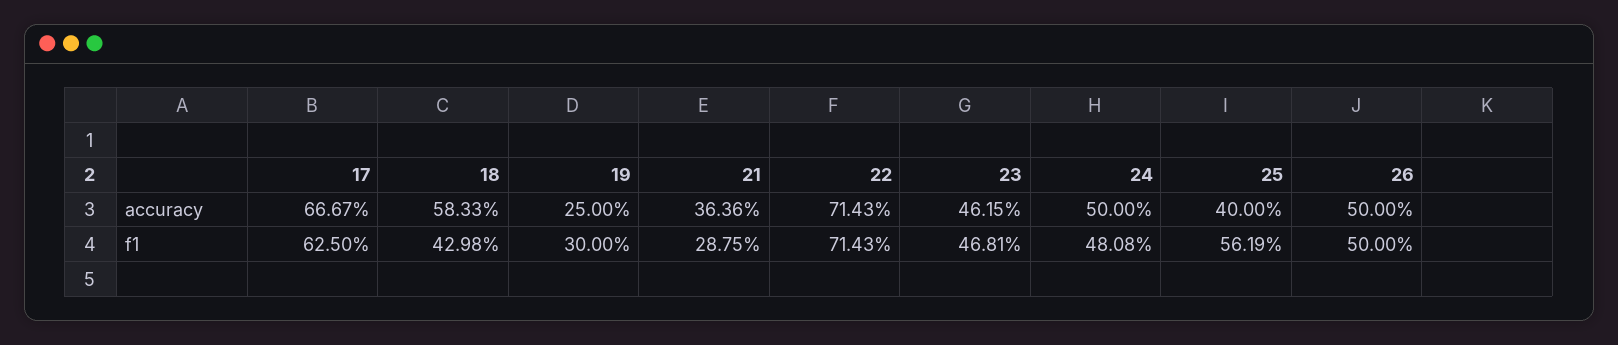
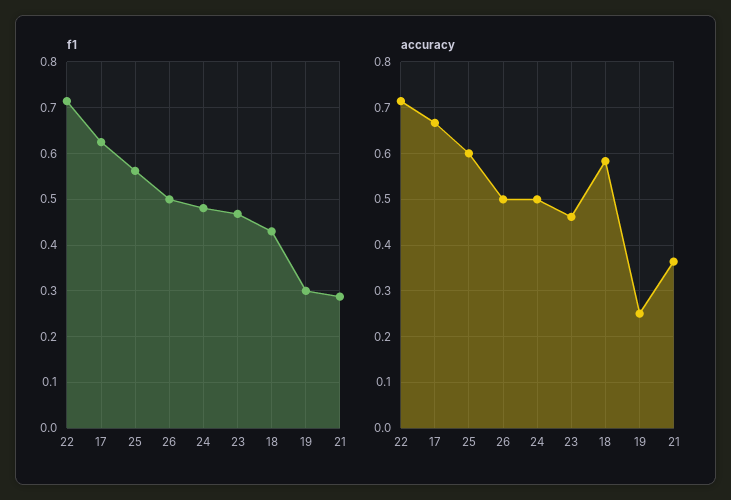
accuracy, 25: 0.4 -> 0.6

